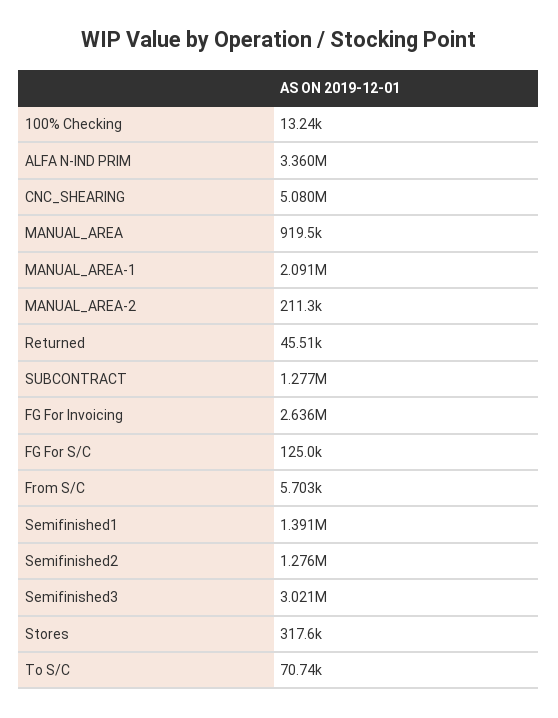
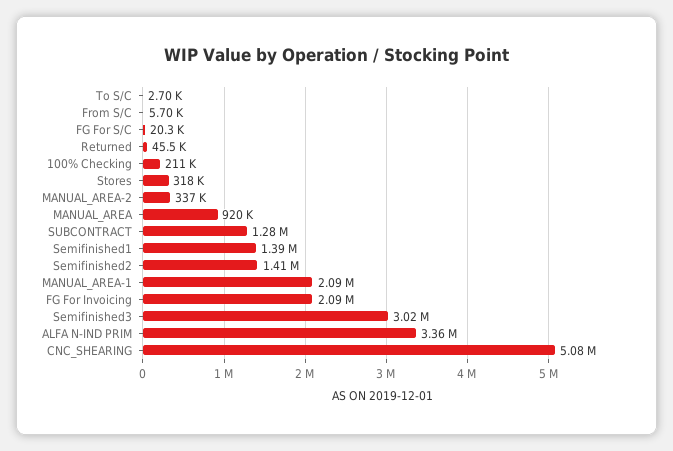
100% Checking: 13240 -> 211000
MANUAL_AREA-2: 211300 -> 337000
FG For Invoicing: 2636000 -> 2090000
FG For S/C: 125000 -> 20300
Semifinished2: 1276000 -> 1410000
To S/C: 70740 -> 2700

